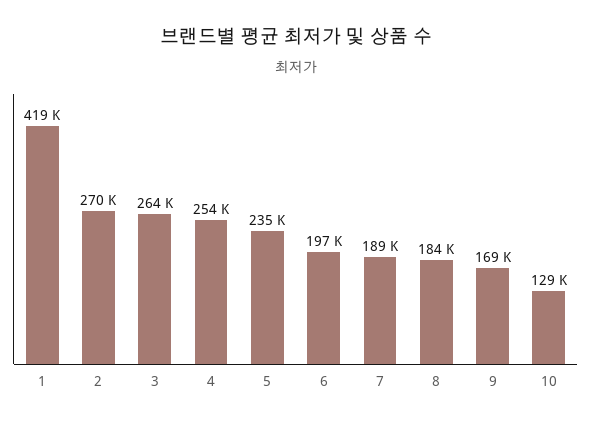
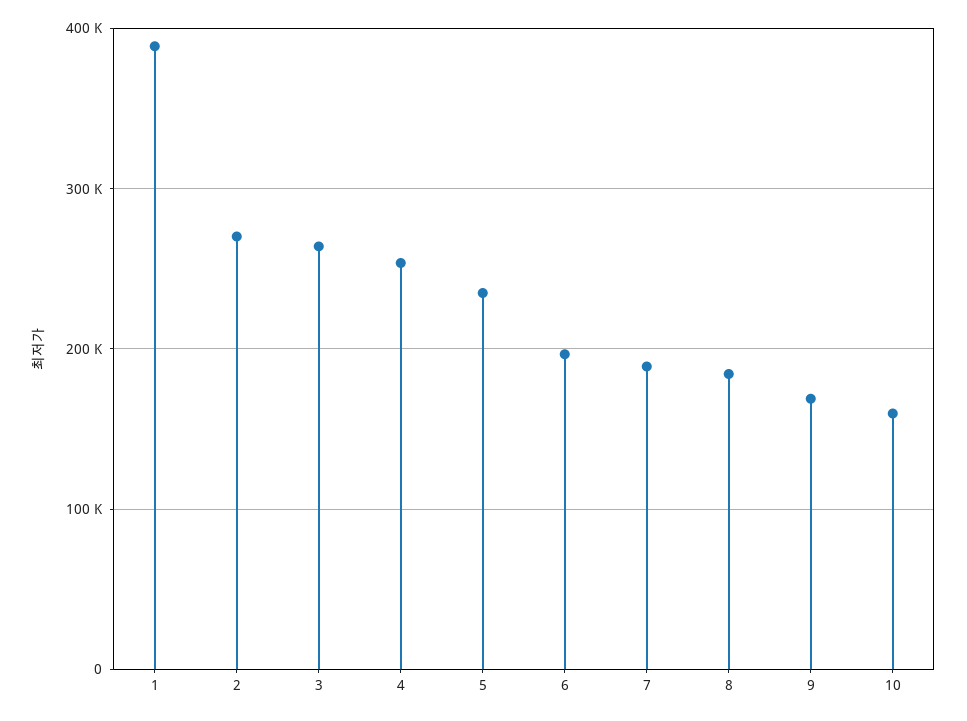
1: 419000 -> 390000
10: 129000 -> 160000

